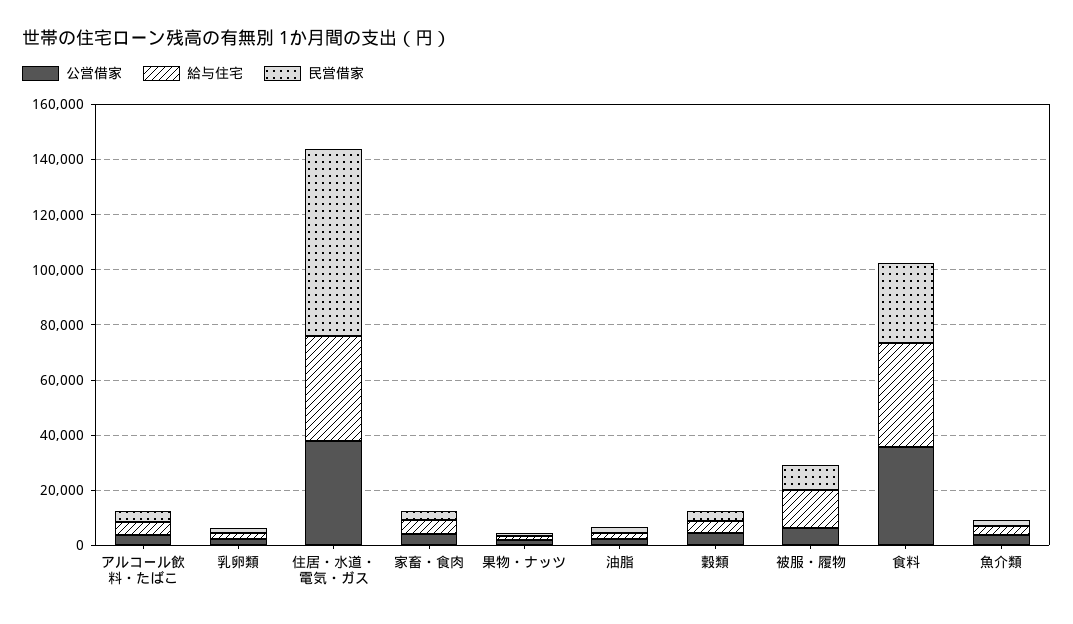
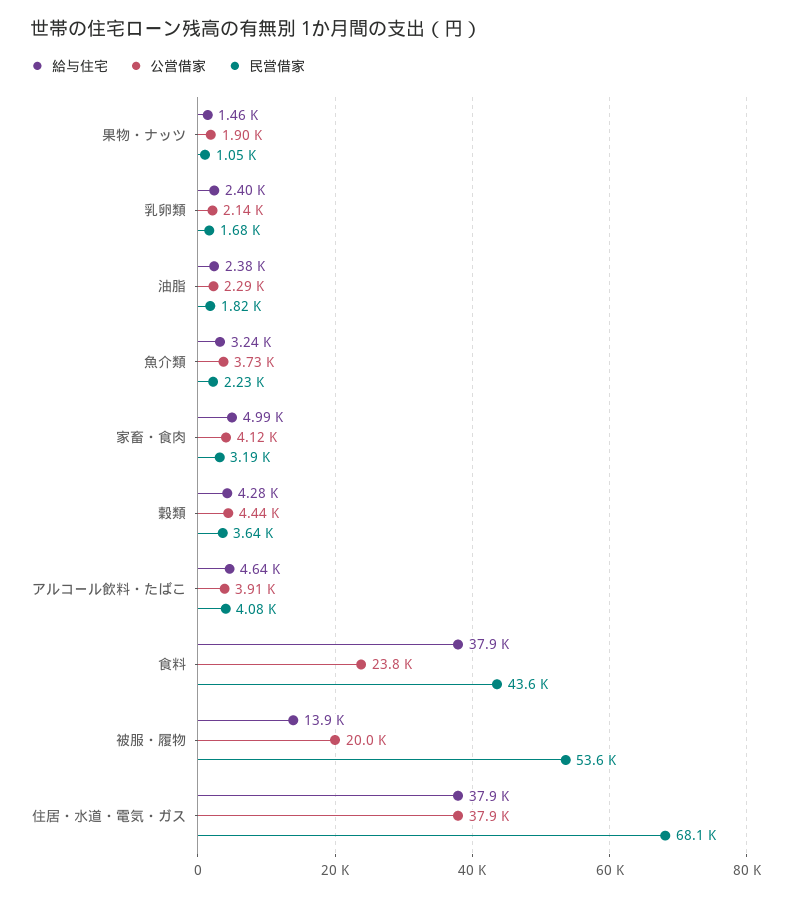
公営借家, 被服・履物: 5000 -> 20000
民営借家, 被服・履物: 10000 -> 53600
公営借家, 食料: 35000 -> 23800
民営借家, 食料: 30000 -> 43600

